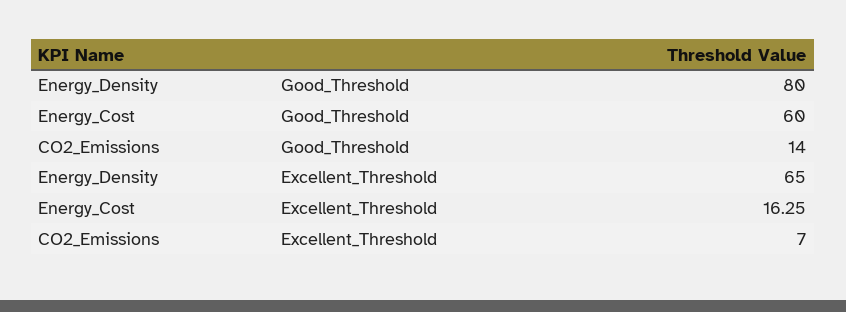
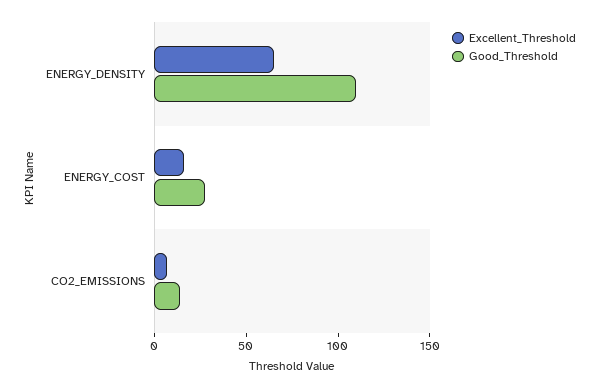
Good_Threshold, Energy_Density: 80 -> 110
Good_Threshold, Energy_Cost: 60 -> 30

